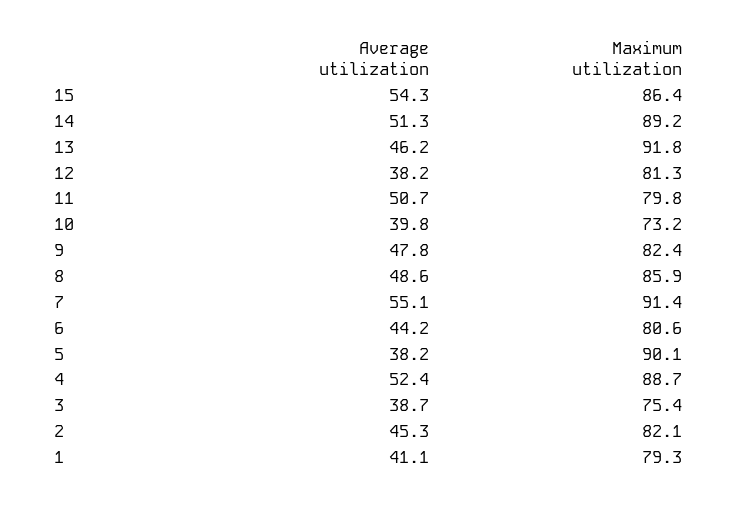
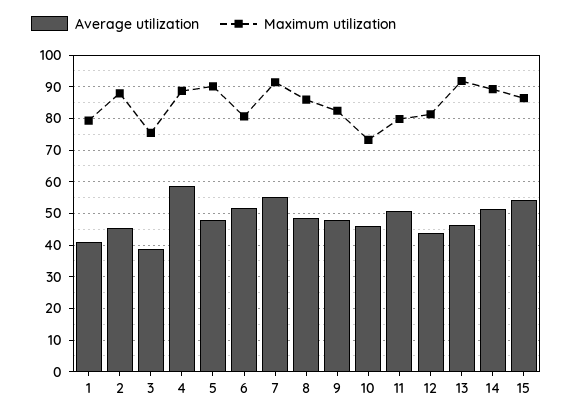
Average utilization, 12: 38.2 -> 44
Average utilization, 10: 39.8 -> 46
Average utilization, 6: 44.2 -> 52
Average utilization, 5: 38.2 -> 48
Average utilization, 4: 52.4 -> 58
Maximum utilization, 2: 82.1 -> 88

